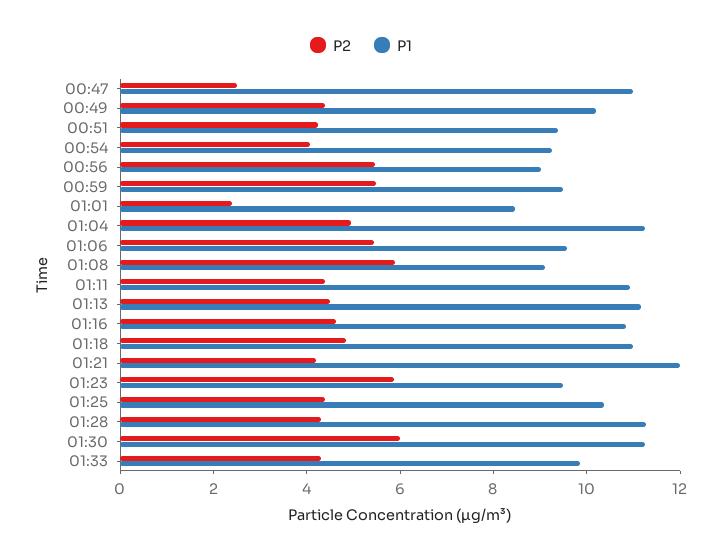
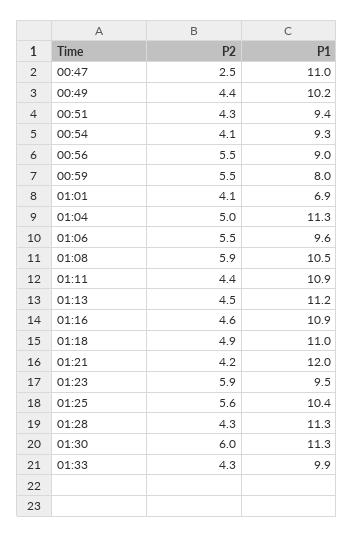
P1, 00:59: 9.5 -> 8
P2, 01:01: 2.5 -> 4.1
P1, 01:01: 8.5 -> 6.9
P1, 01:08: 9 -> 10.5
P2, 01:25: 4.5 -> 5.6

